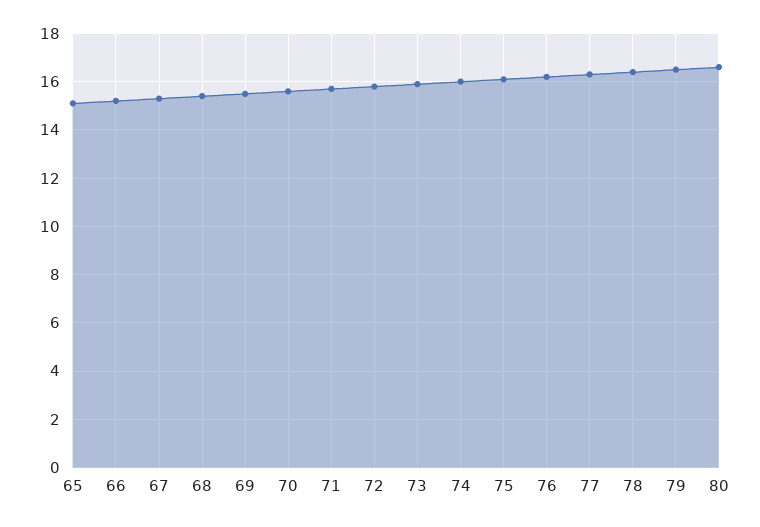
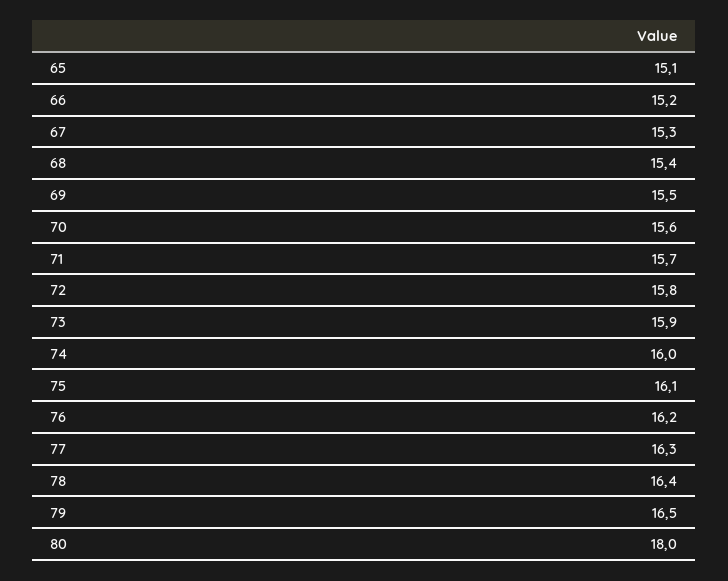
80: 16.5 -> 18

